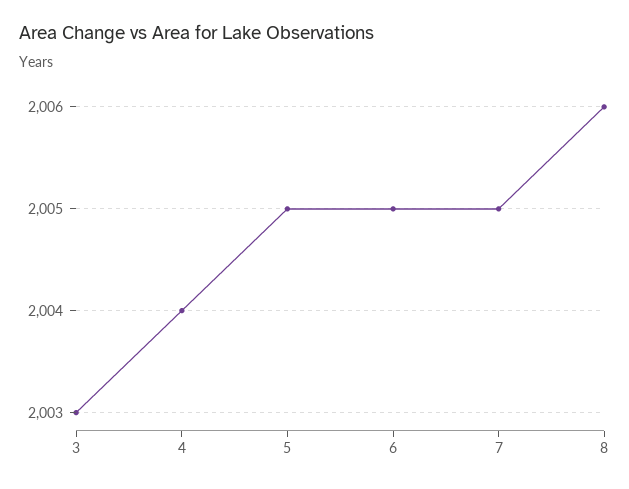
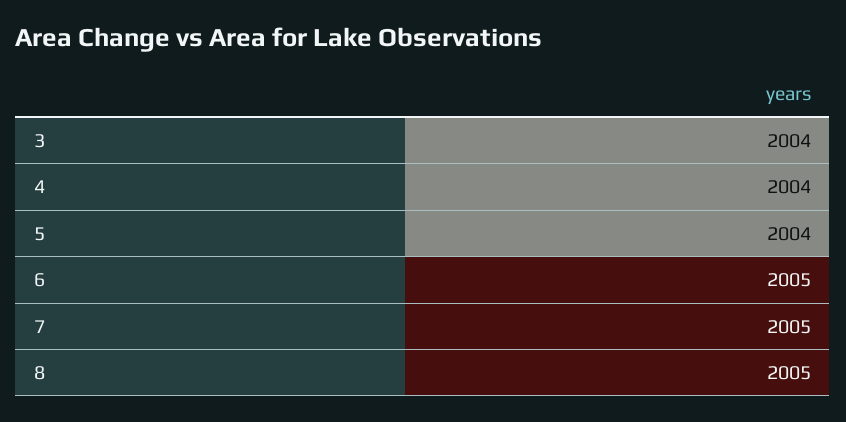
3: 2003 -> 2004
5: 2005 -> 2004
8: 2006 -> 2005

